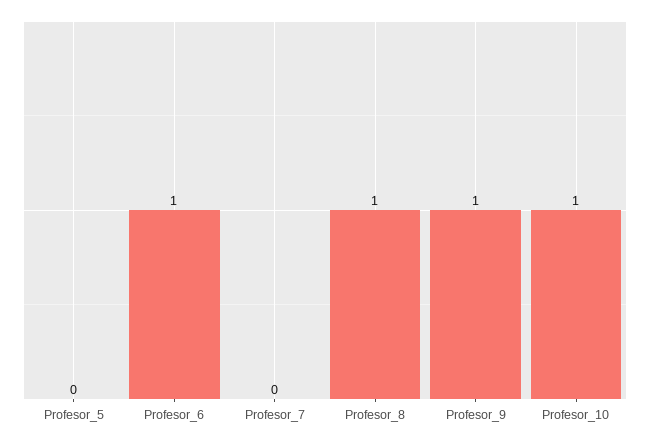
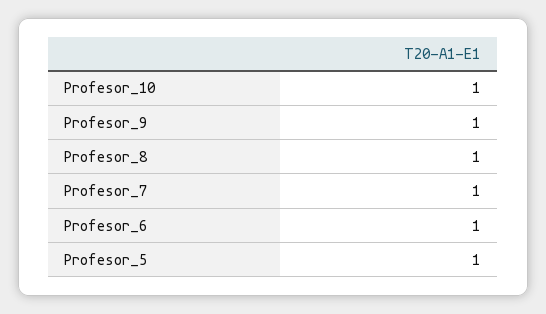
Profesor_5: 0 -> 1
Profesor_7: 0 -> 1

